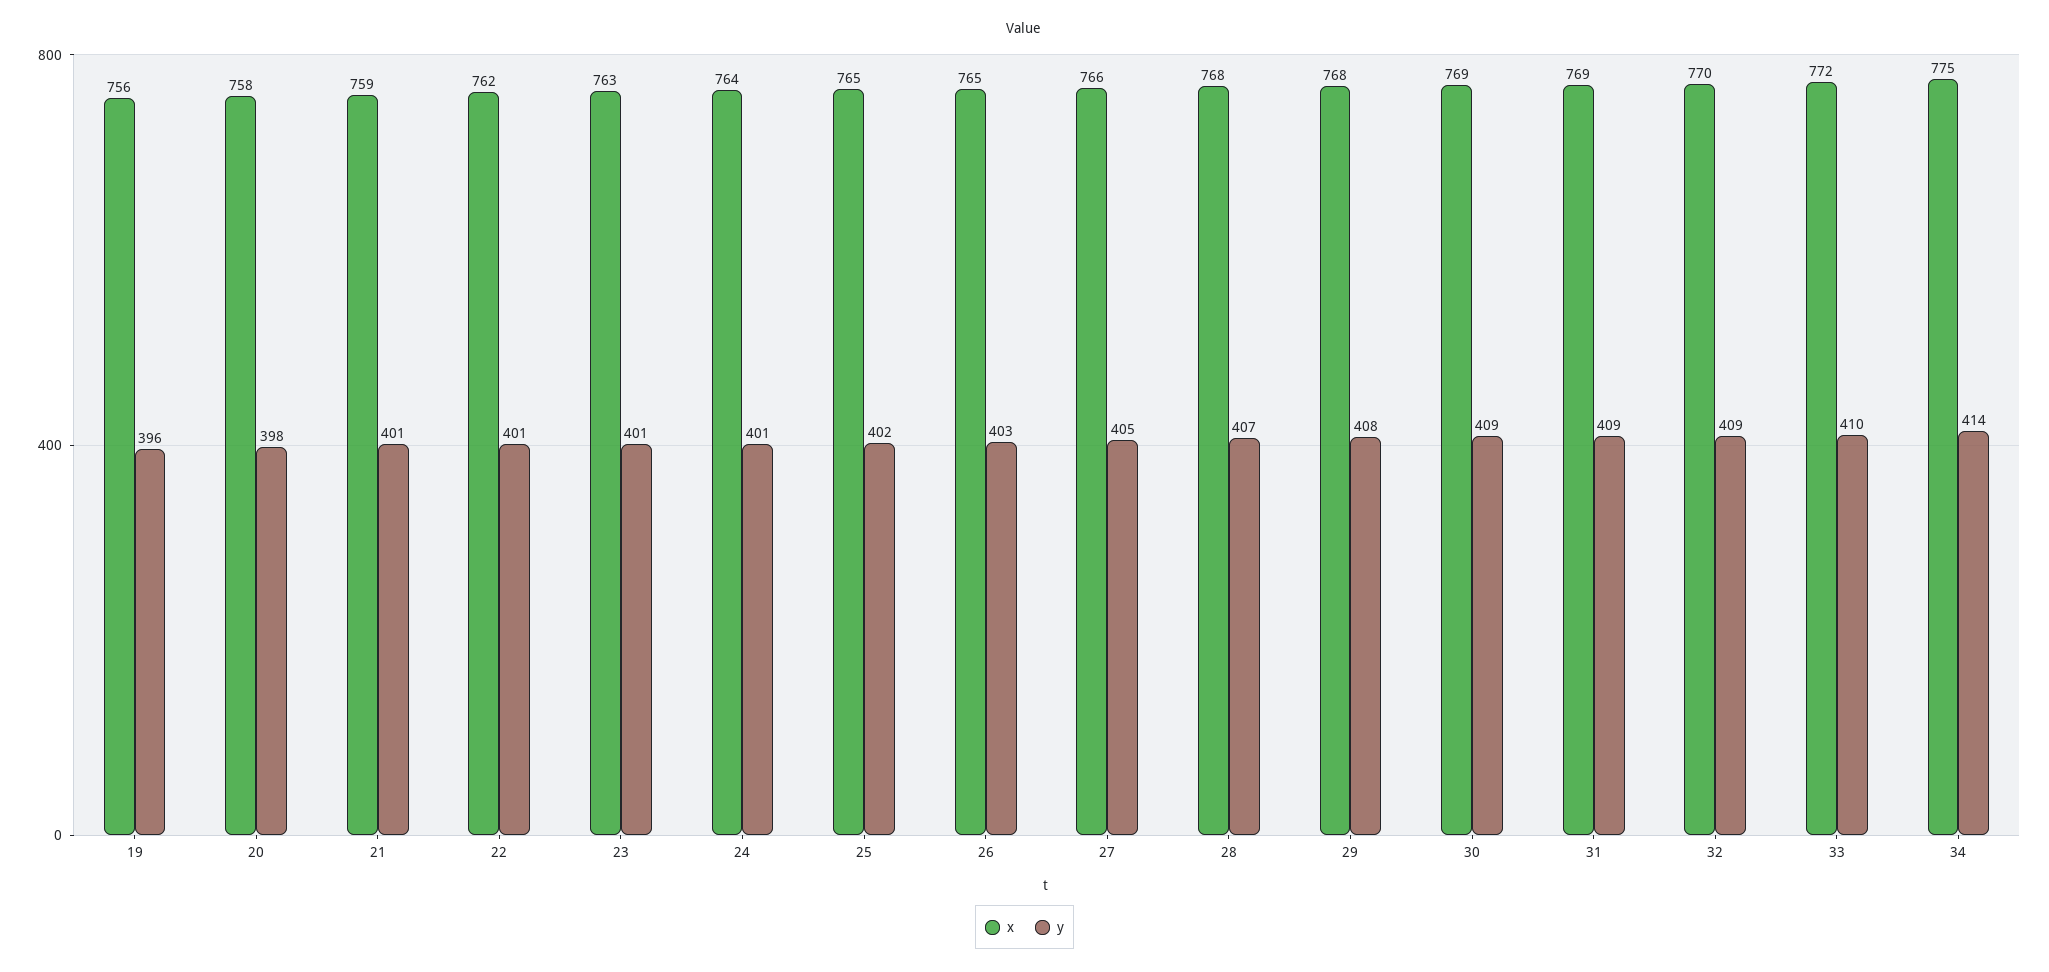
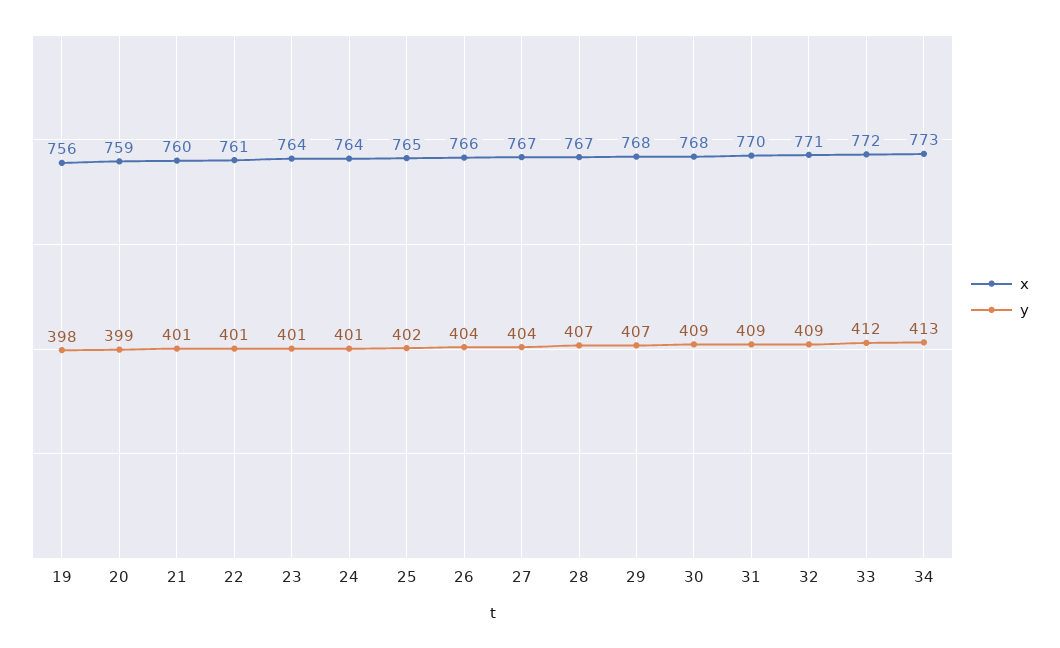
y, 19: 396 -> 398
x, 20: 758 -> 759
y, 20: 398 -> 399
x, 21: 759 -> 760
x, 22: 762 -> 761
x, 23: 763 -> 764
x, 26: 765 -> 766
y, 26: 403 -> 404
x, 27: 766 -> 767
y, 27: 405 -> 404
x, 28: 768 -> 767
y, 29: 408 -> 407
x, 30: 769 -> 768
x, 31: 769 -> 770
x, 32: 770 -> 771
y, 33: 410 -> 412
x, 34: 775 -> 773
y, 34: 414 -> 413

